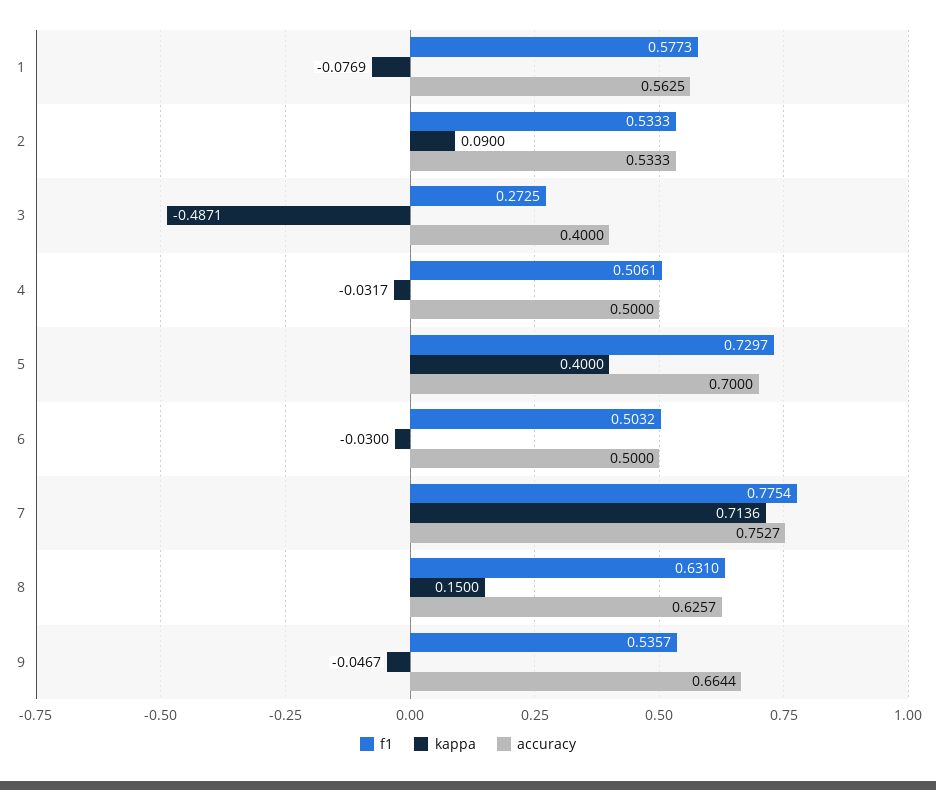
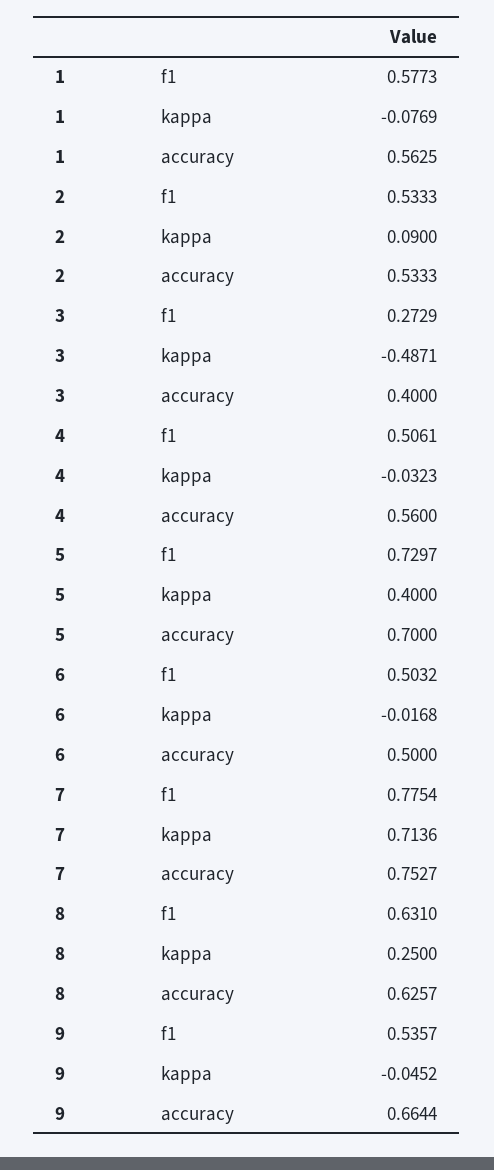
f1, 3: 0.2725 -> 0.2729
kappa, 4: -0.0317 -> -0.0323
accuracy, 4: 0.5 -> 0.56
kappa, 6: -0.03 -> -0.0168
kappa, 8: 0.15 -> 0.25
kappa, 9: -0.0467 -> -0.0452

